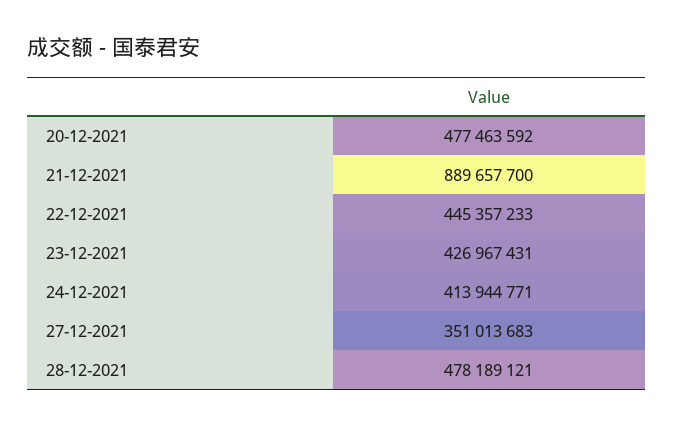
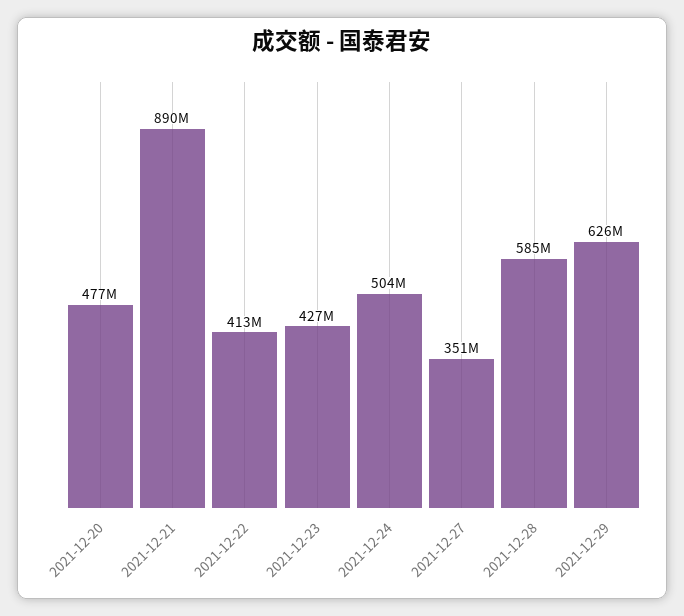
22-12-2021: 445357233 -> 413000000
24-12-2021: 413944771 -> 504000000
28-12-2021: 478189121 -> 585000000
2021-12-29: none -> 626000000

